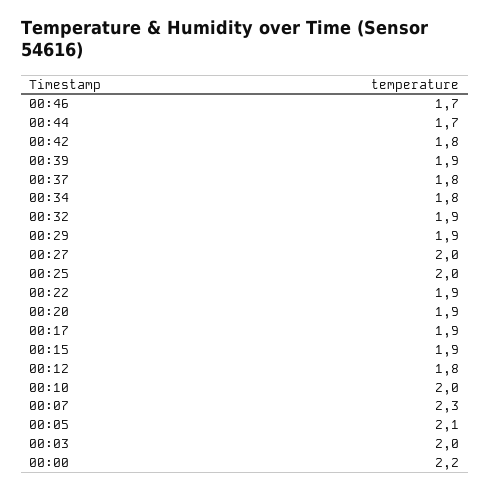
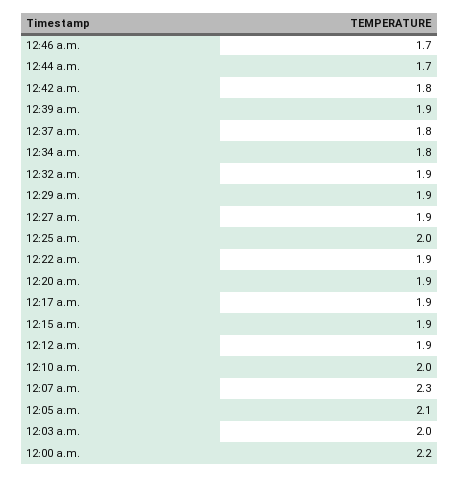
00:27: 2 -> 1.9
00:12: 1.8 -> 1.9

